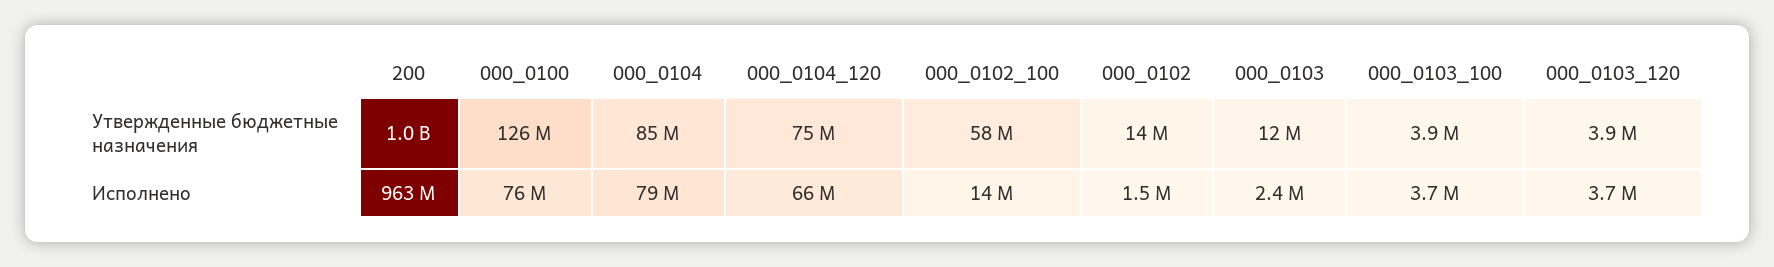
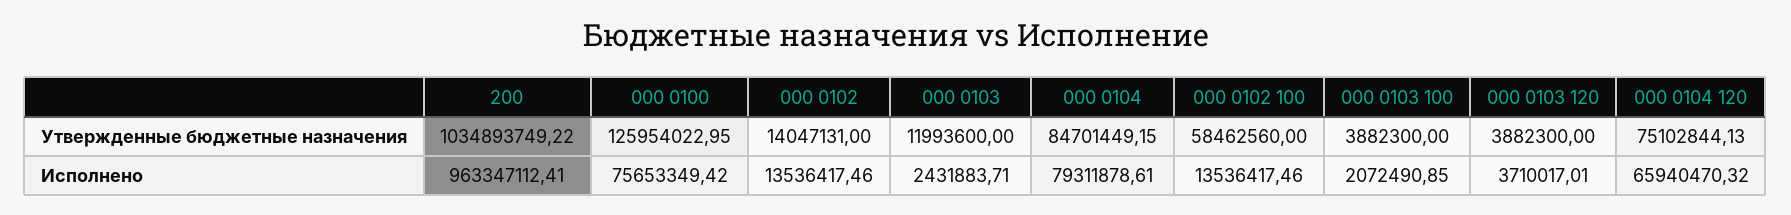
000_0102, Исполнено: 1500000 -> 13536417.46
000_0103_100, Исполнено: 3700000 -> 2072490.85

